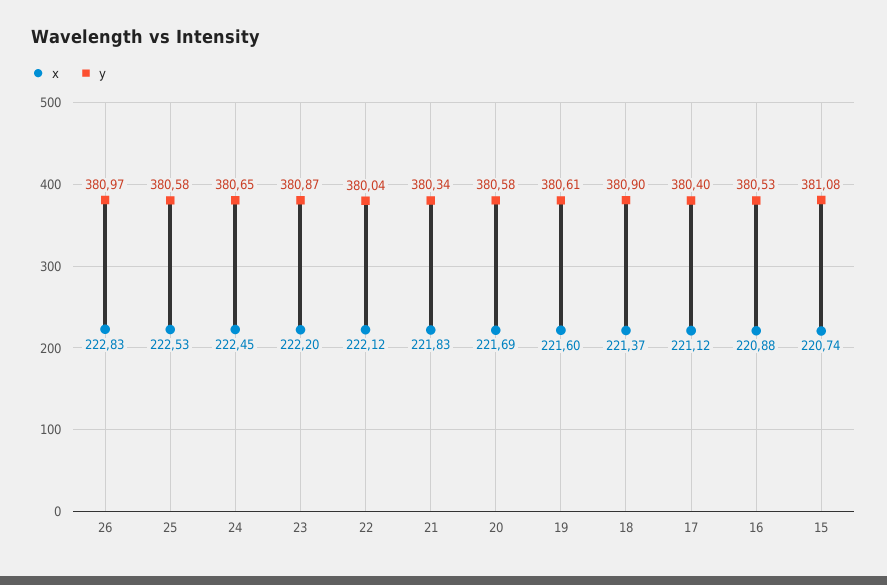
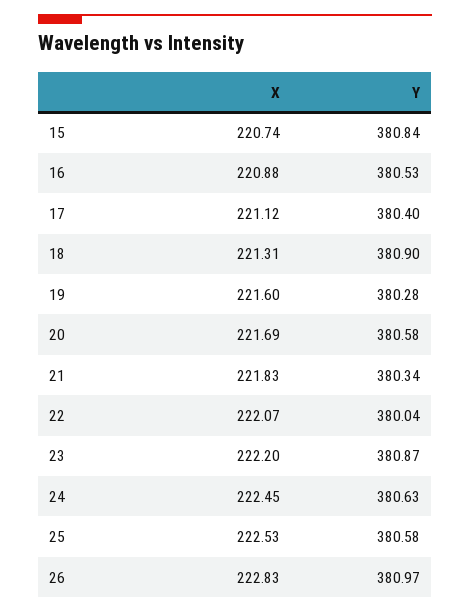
y, 24: 380.65 -> 380.63
x, 22: 222.12 -> 222.07
y, 19: 380.61 -> 380.28
x, 18: 221.37 -> 221.31
y, 15: 381.08 -> 380.84

